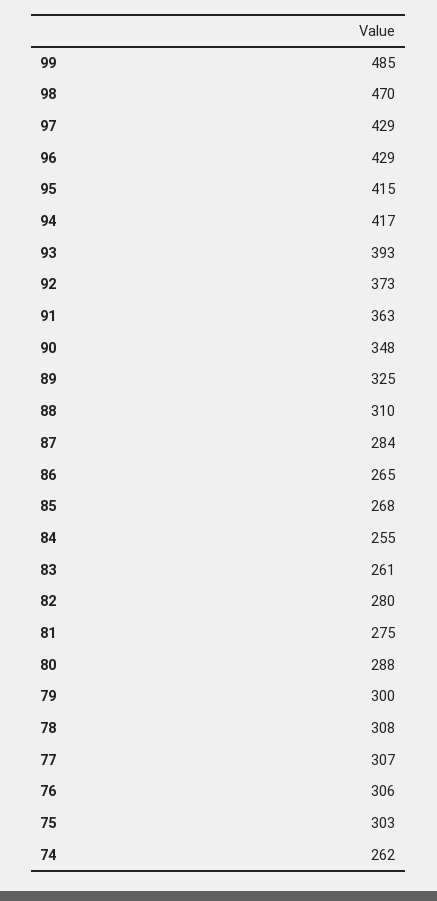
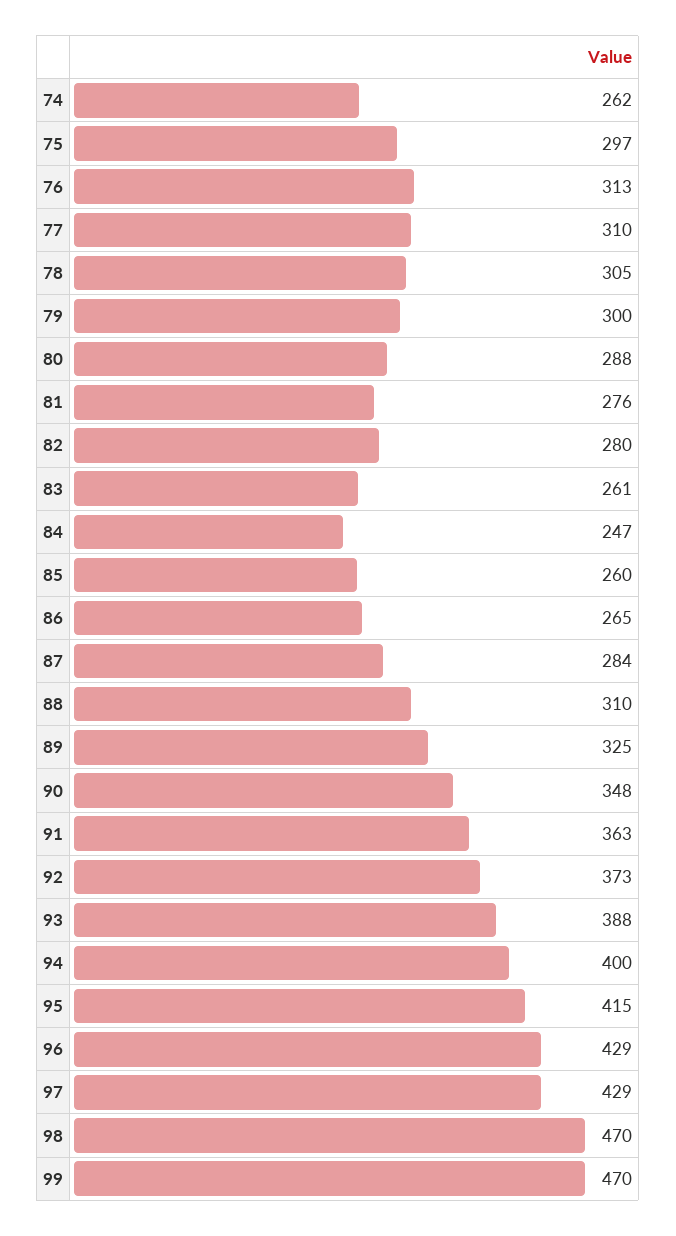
99: 485 -> 470
94: 417 -> 400
93: 393 -> 388
85: 268 -> 260
84: 255 -> 247
81: 275 -> 276
78: 308 -> 305
77: 307 -> 310
76: 306 -> 313
75: 303 -> 297

